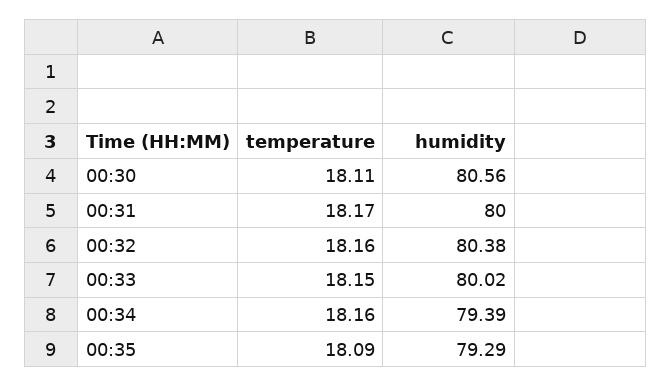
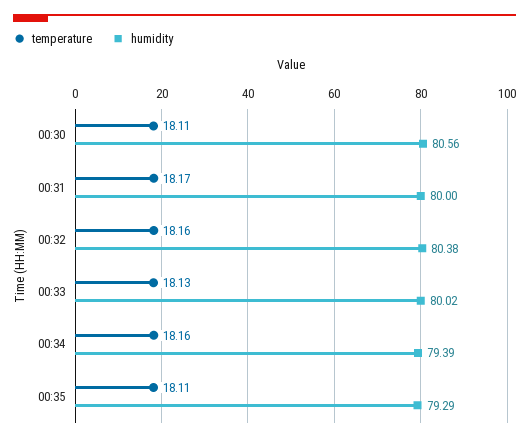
temperature, 00:33: 18.15 -> 18.13
temperature, 00:35: 18.09 -> 18.11

